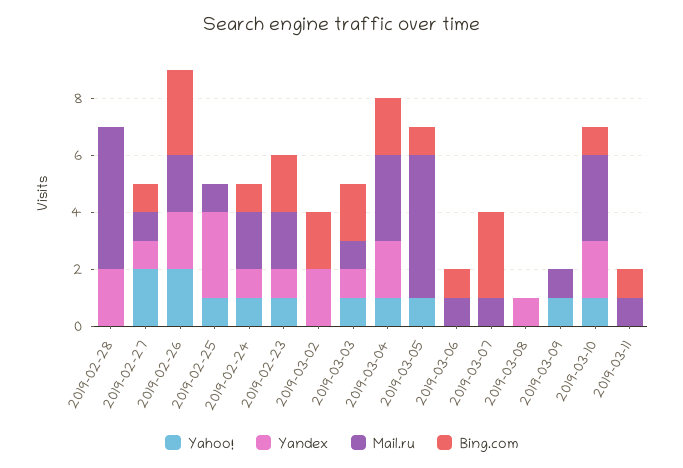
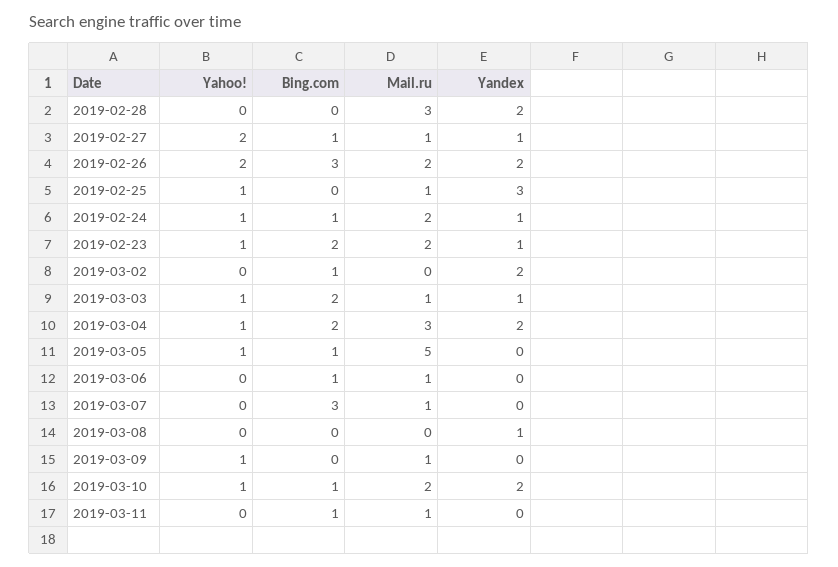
Mail.ru, 2019-02-28: 5 -> 3
Bing.com, 2019-03-02: 2 -> 1
Mail.ru, 2019-03-10: 3 -> 2

